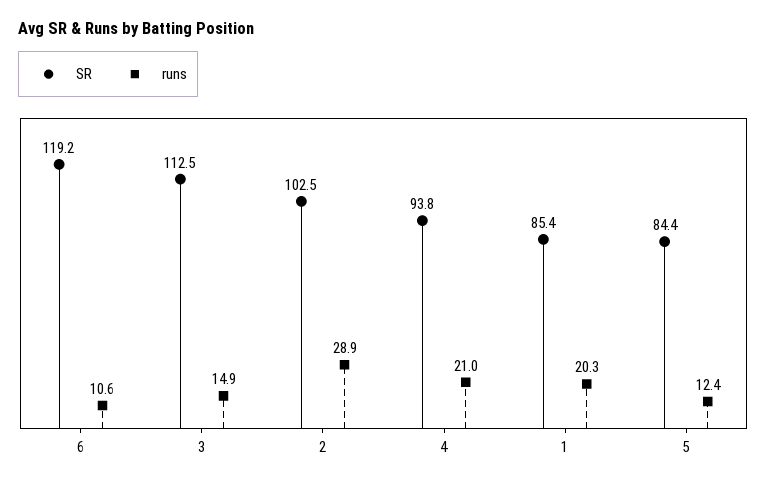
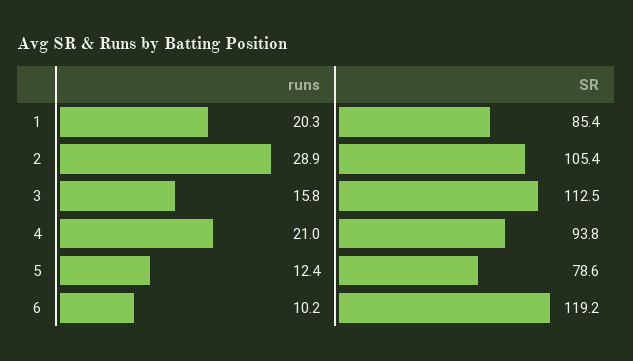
runs, 6: 10.6 -> 10.2
runs, 3: 14.9 -> 15.8
SR, 2: 102.5 -> 105.4
SR, 5: 84.4 -> 78.6

